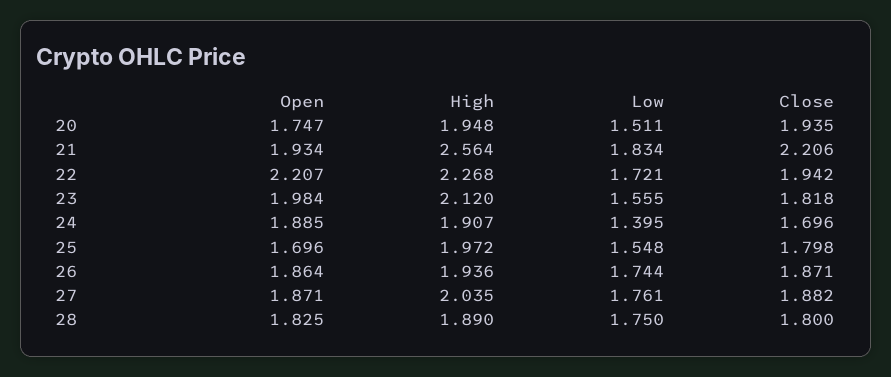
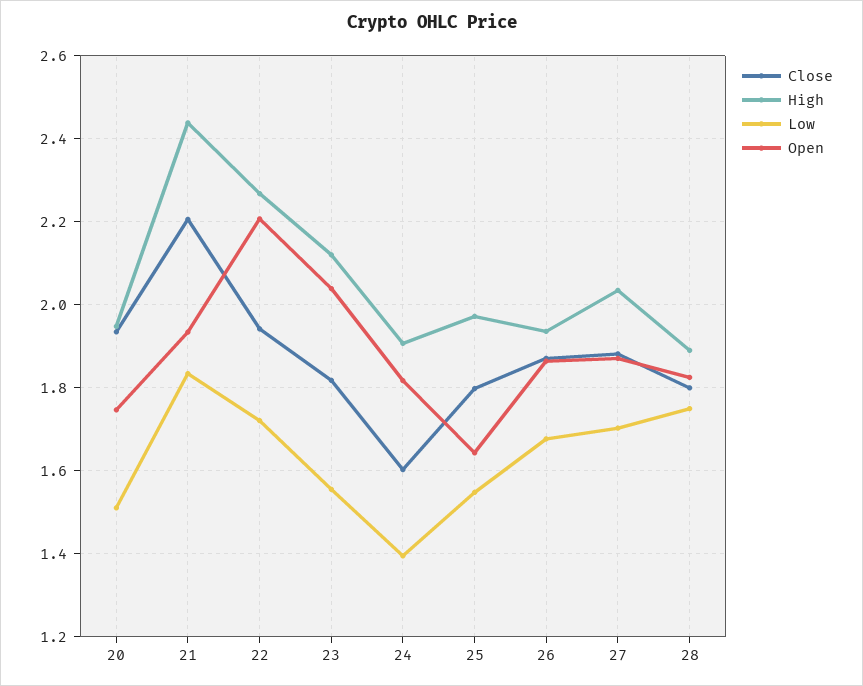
High, 21: 2.564 -> 2.44
Open, 23: 1.984 -> 2.04
Open, 24: 1.885 -> 1.82
Close, 24: 1.696 -> 1.6
Open, 25: 1.696 -> 1.64
Low, 26: 1.744 -> 1.68
Low, 27: 1.761 -> 1.7

